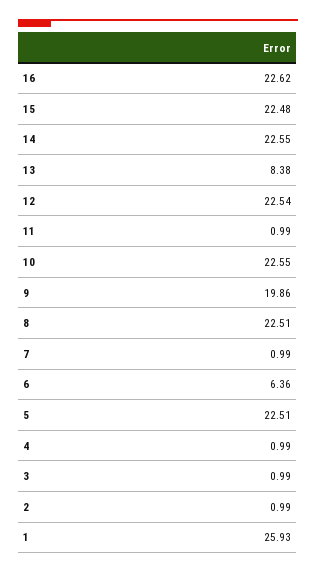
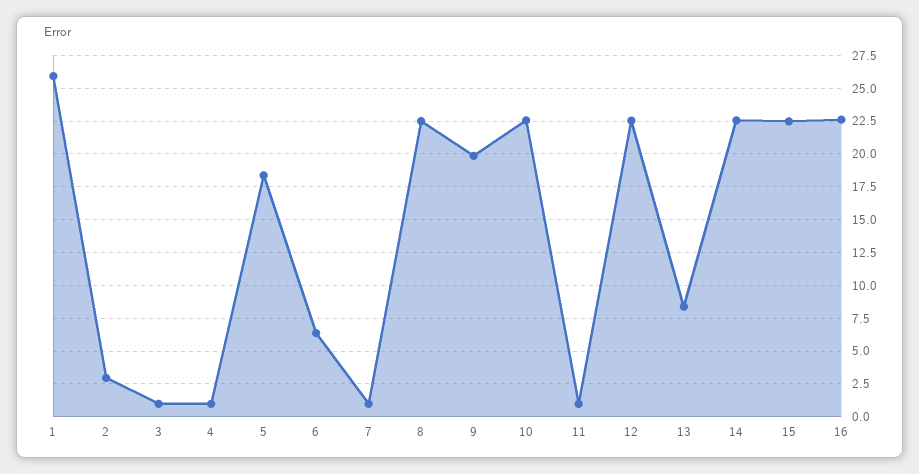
5: 22.51 -> 18.5
2: 0.99 -> 3

